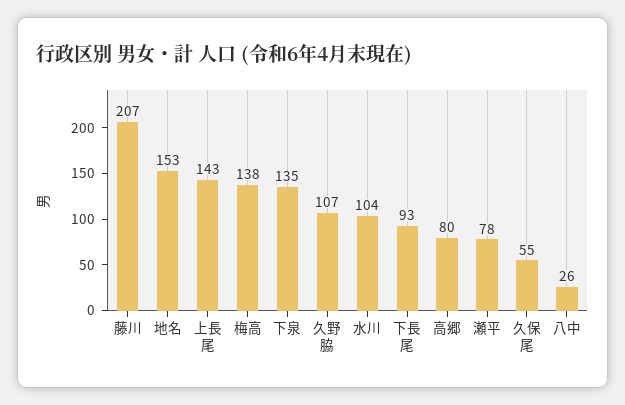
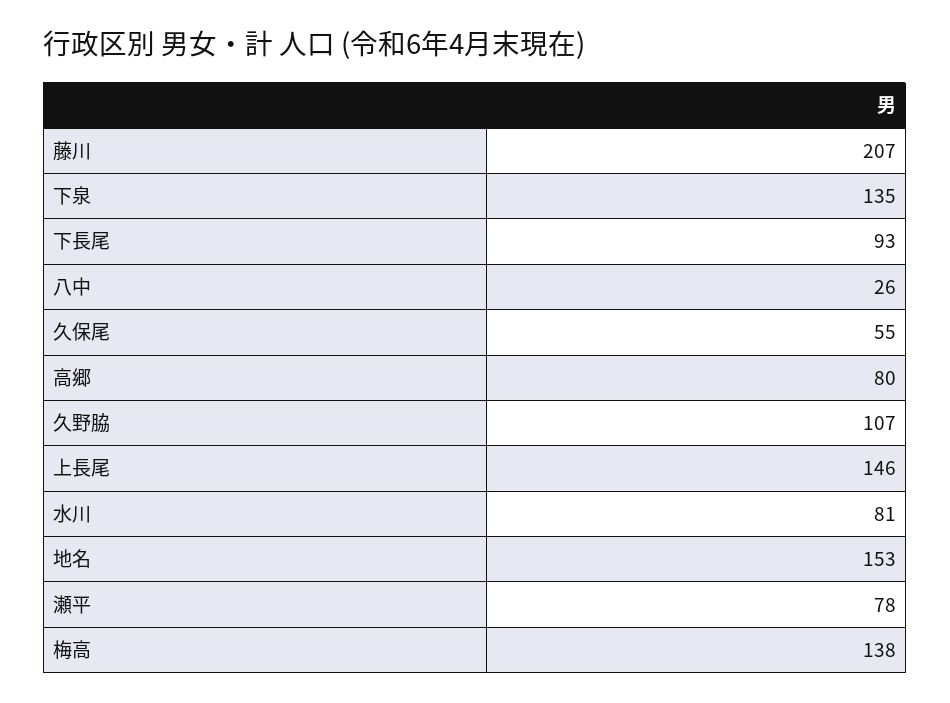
上長尾: 143 -> 146
水川: 104 -> 81

